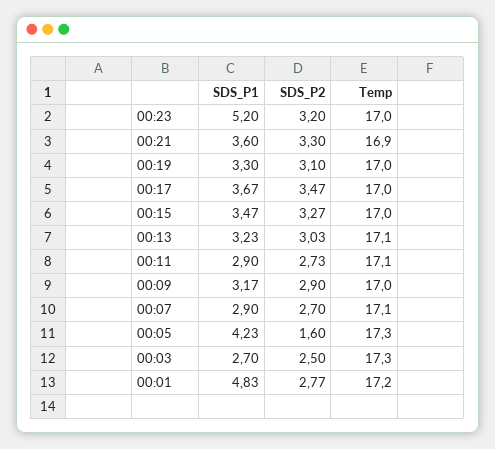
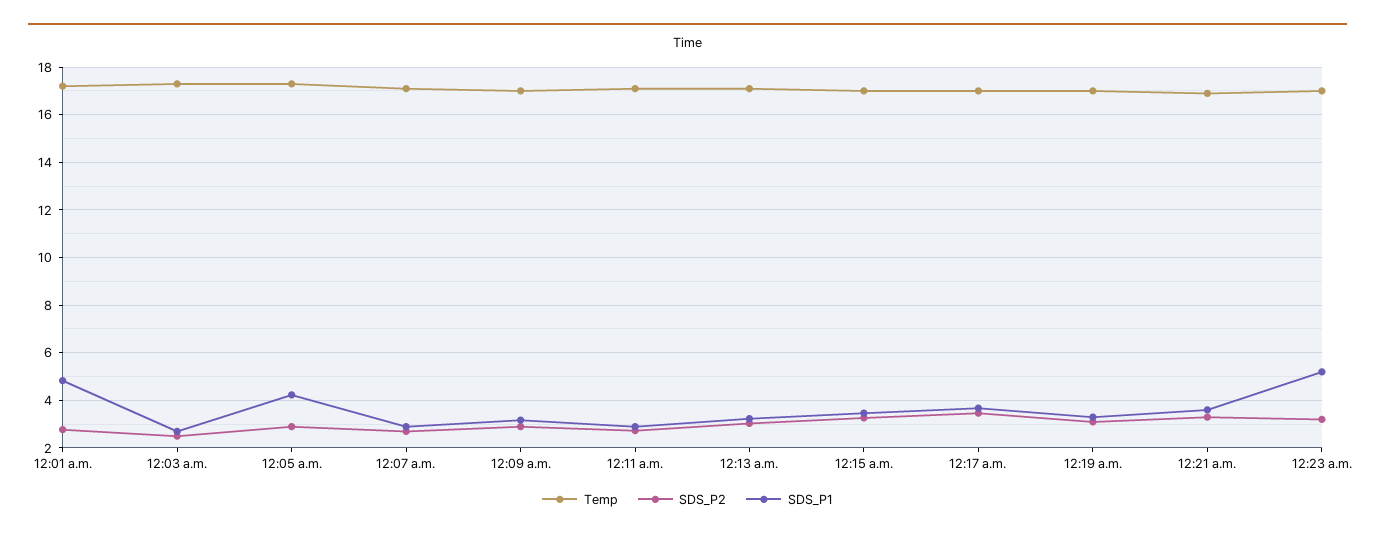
SDS_P2, 00:05: 1.6 -> 3

